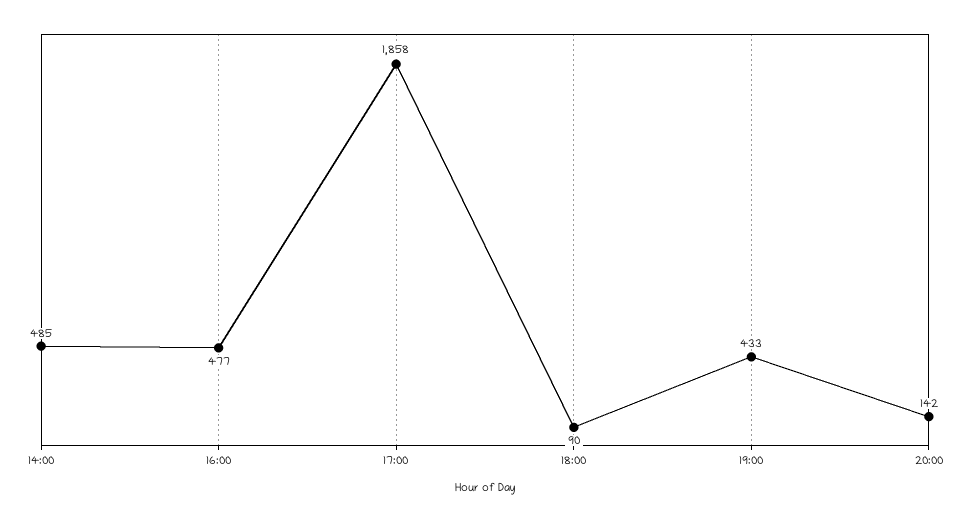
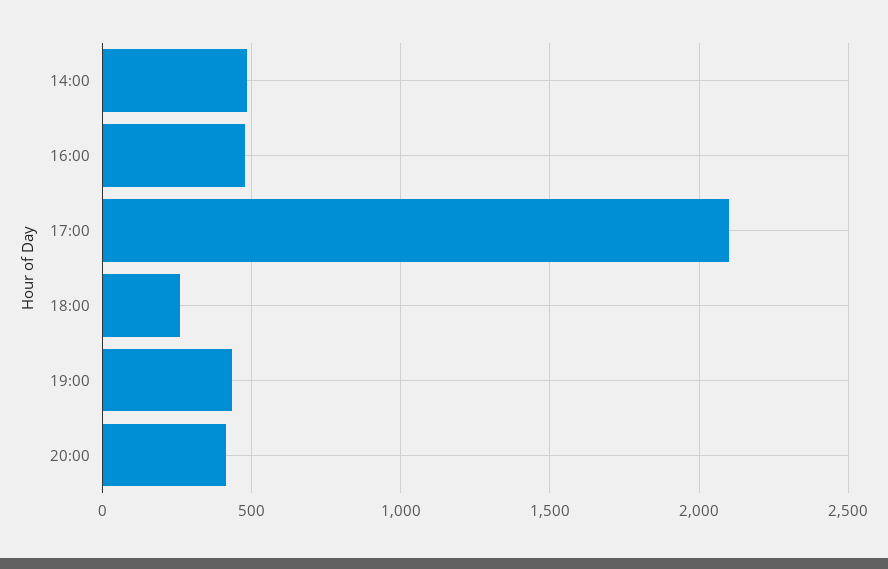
17:00: 1858 -> 2100
18:00: 90 -> 250
20:00: 142 -> 400

